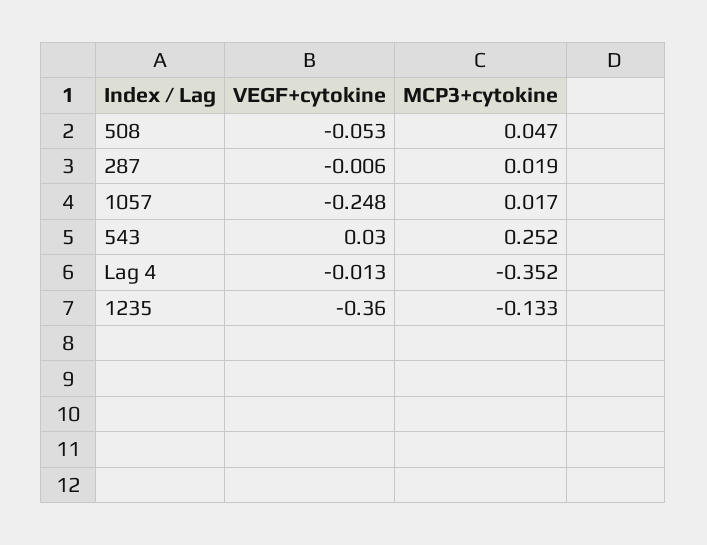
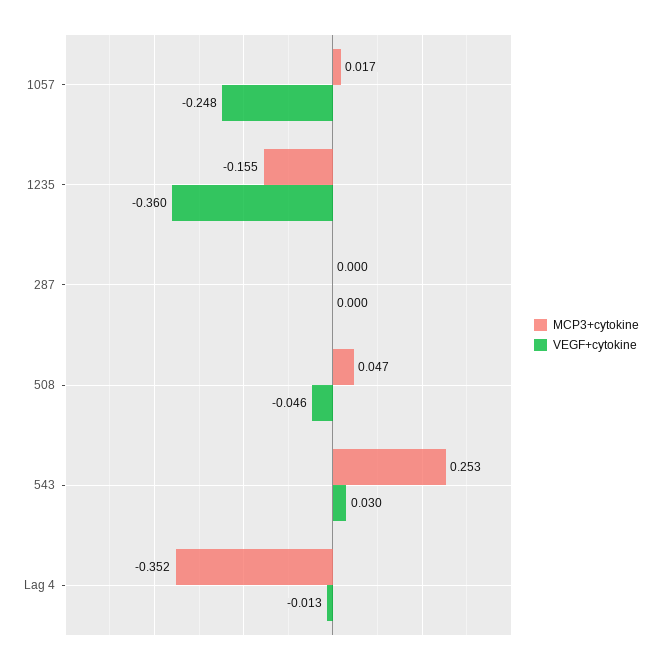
VEGF+cytokine, 508: -0.053 -> -0.046
VEGF+cytokine, 287: -0.006 -> 0
MCP3+cytokine, 287: 0.019 -> 0
MCP3+cytokine, 543: 0.252 -> 0.253
MCP3+cytokine, 1235: -0.133 -> -0.155

